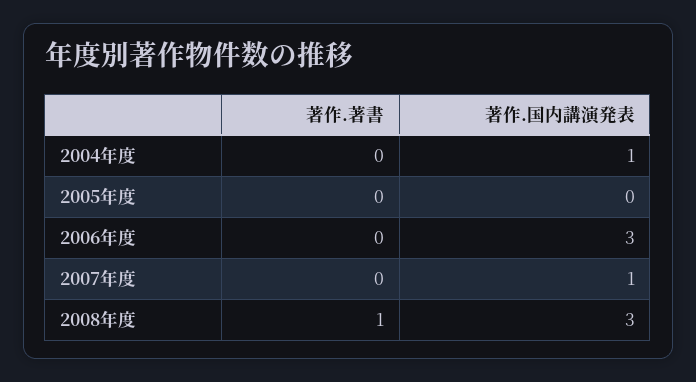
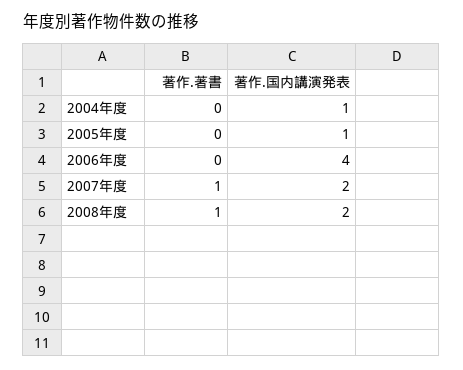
著作.国内講演発表, 2005年度: 0 -> 1
著作.国内講演発表, 2006年度: 3 -> 4
著作.著書, 2007年度: 0 -> 1
著作.国内講演発表, 2007年度: 1 -> 2
著作.国内講演発表, 2008年度: 3 -> 2

